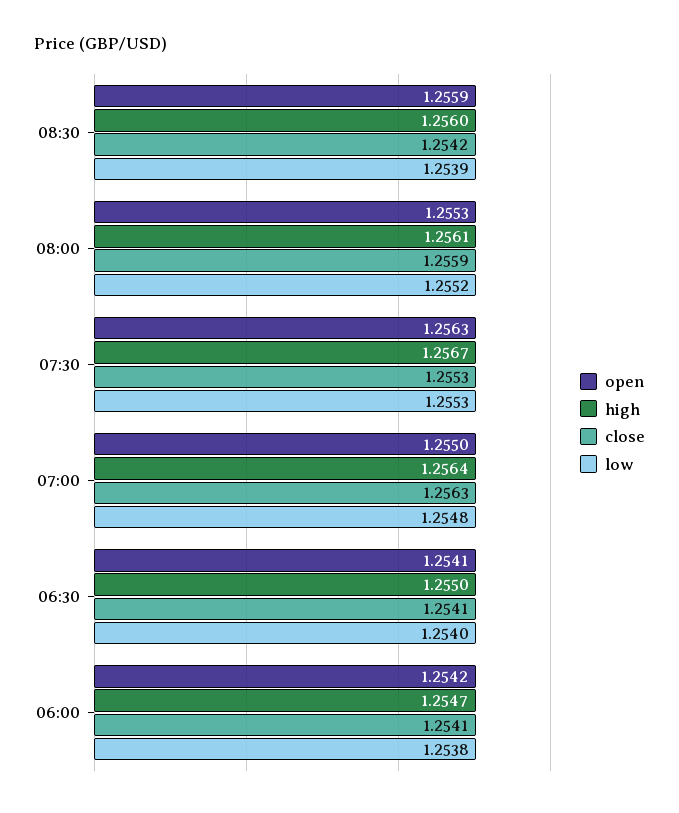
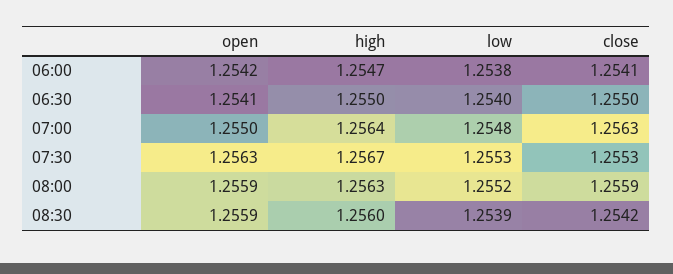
open, 08:00: 1.2553 -> 1.2559
high, 08:00: 1.2561 -> 1.2563
close, 06:30: 1.2541 -> 1.255

